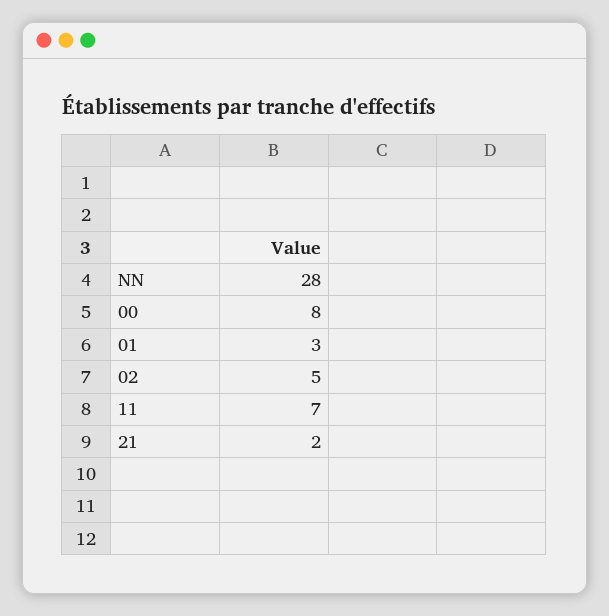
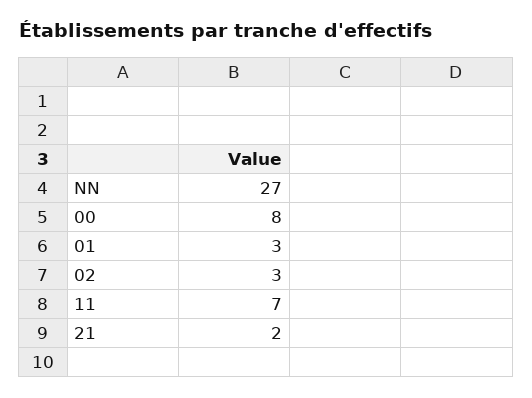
NN: 28 -> 27
02: 5 -> 3

